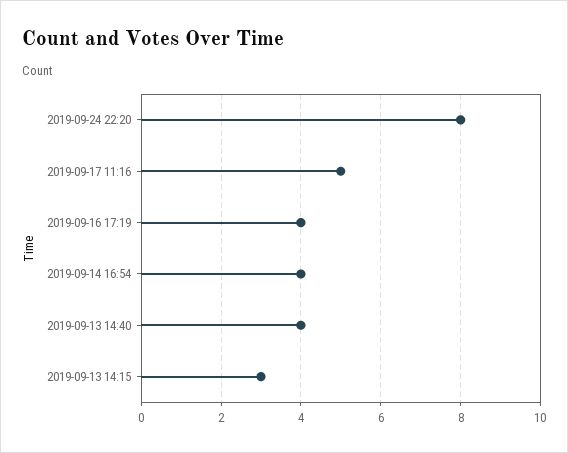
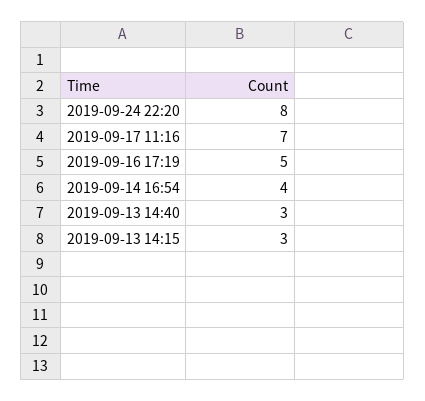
2019-09-17 11:16: 5 -> 7
2019-09-16 17:19: 4 -> 5
2019-09-13 14:40: 4 -> 3

